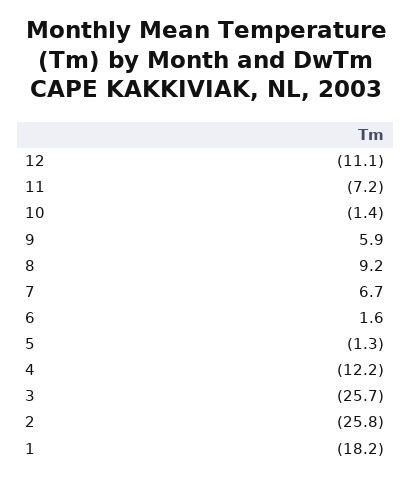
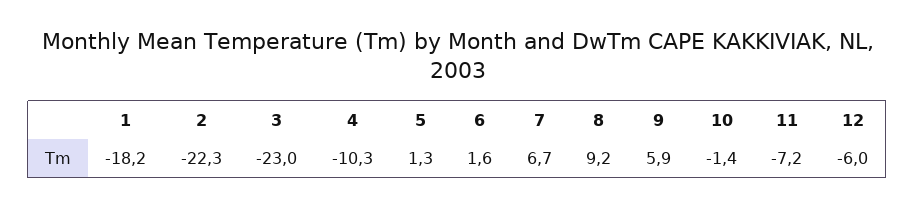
12: -11.1 -> -6
5: -1.3 -> 1.3
4: -12.2 -> -10.3
3: -25.7 -> -23
2: -25.8 -> -22.3

